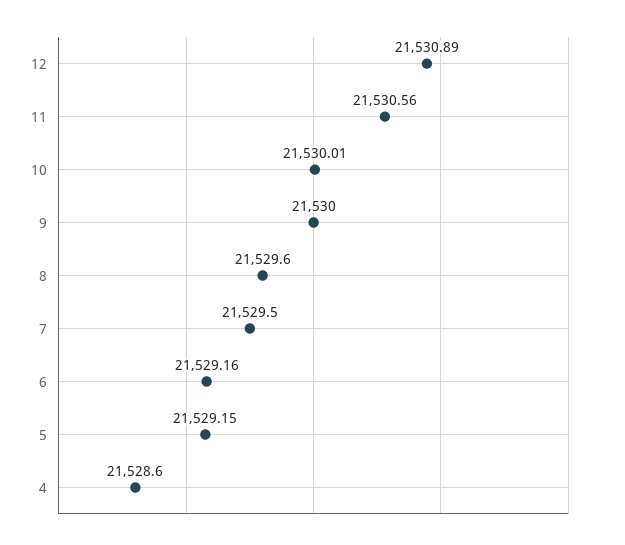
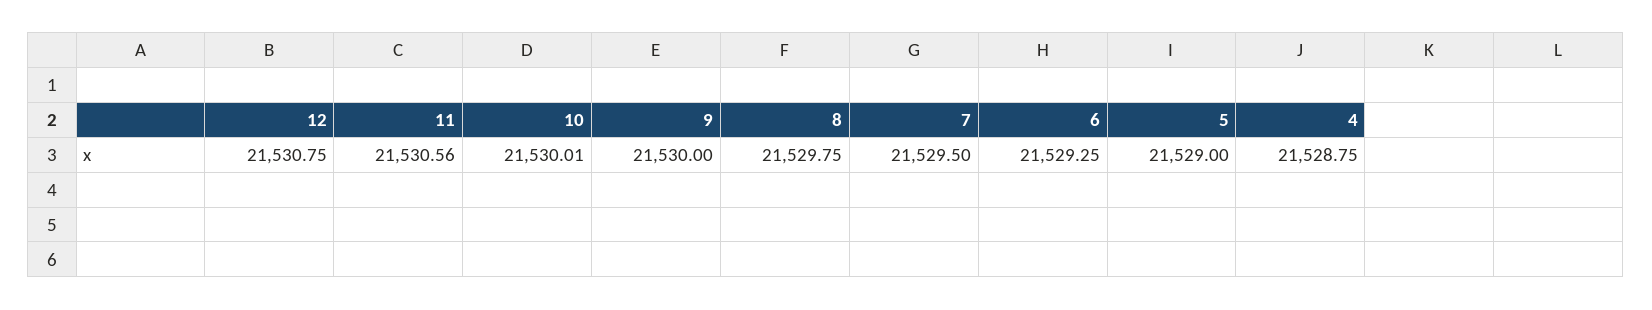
12: 21530.89 -> 21530.75
8: 21529.6 -> 21529.75
6: 21529.16 -> 21529.25
5: 21529.15 -> 21529
4: 21528.6 -> 21528.75

